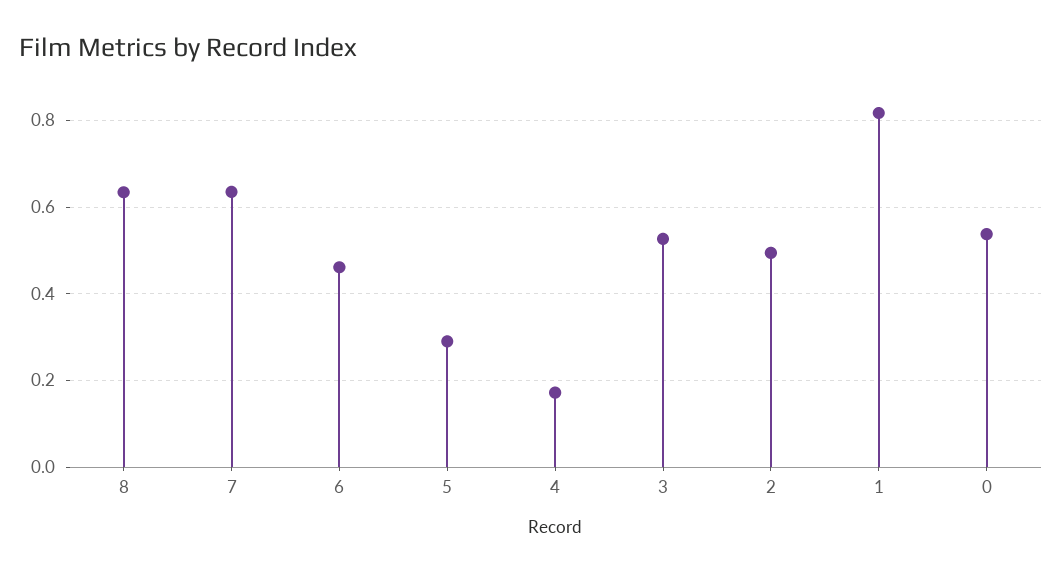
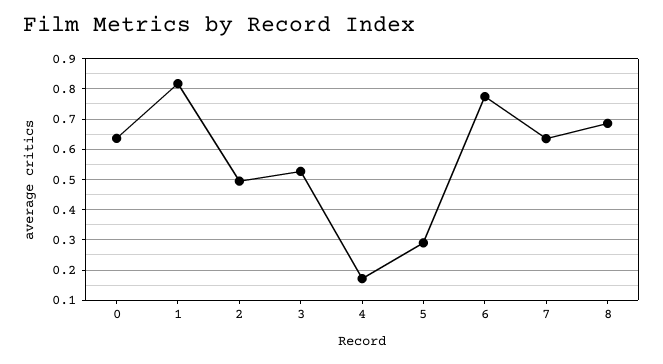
8: 0.64 -> 0.68
6: 0.46 -> 0.78
0: 0.54 -> 0.64

